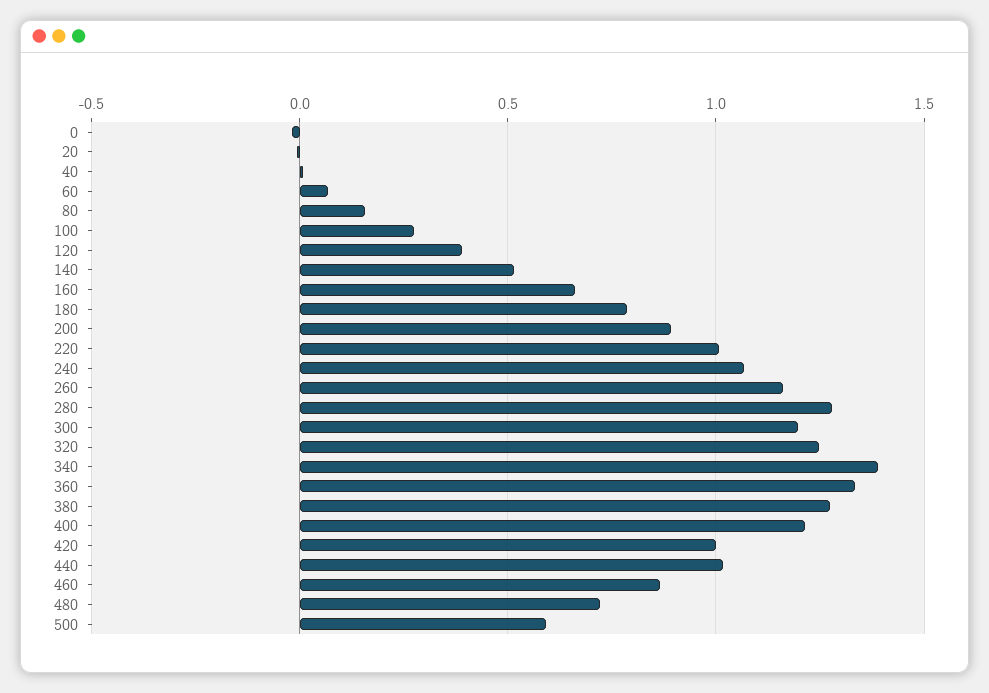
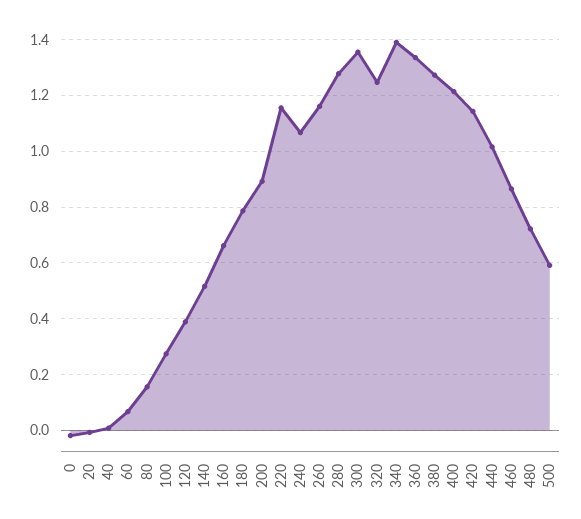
220: 1 -> 1.15
300: 1.2 -> 1.35
420: 1 -> 1.15

